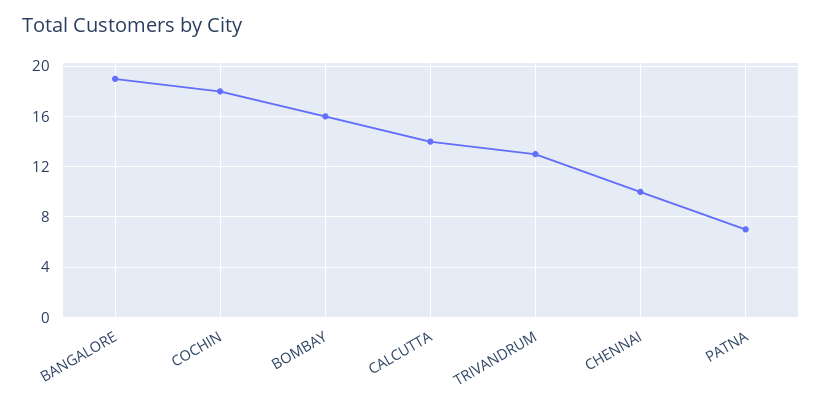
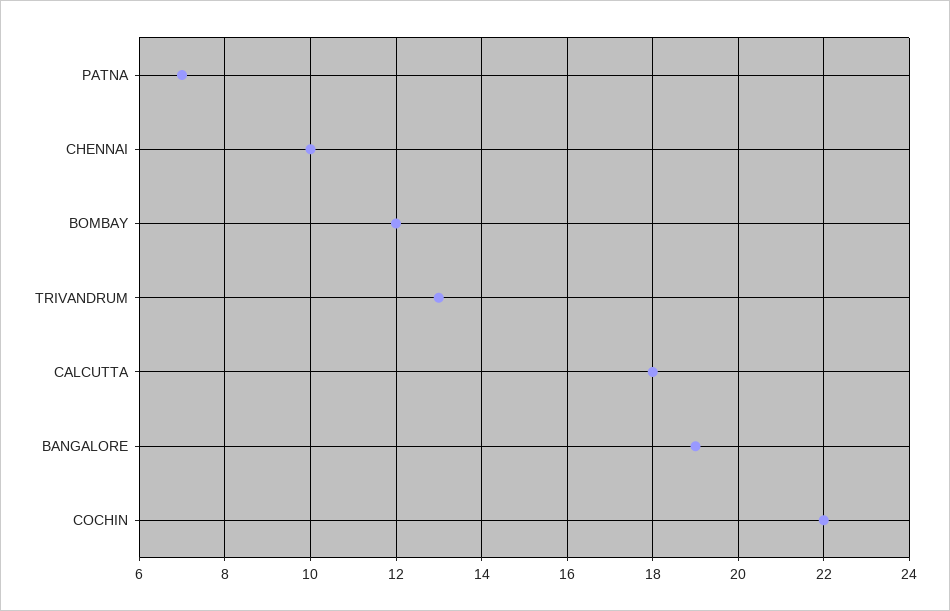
COCHIN: 18 -> 22
BOMBAY: 16 -> 12
CALCUTTA: 14 -> 18

